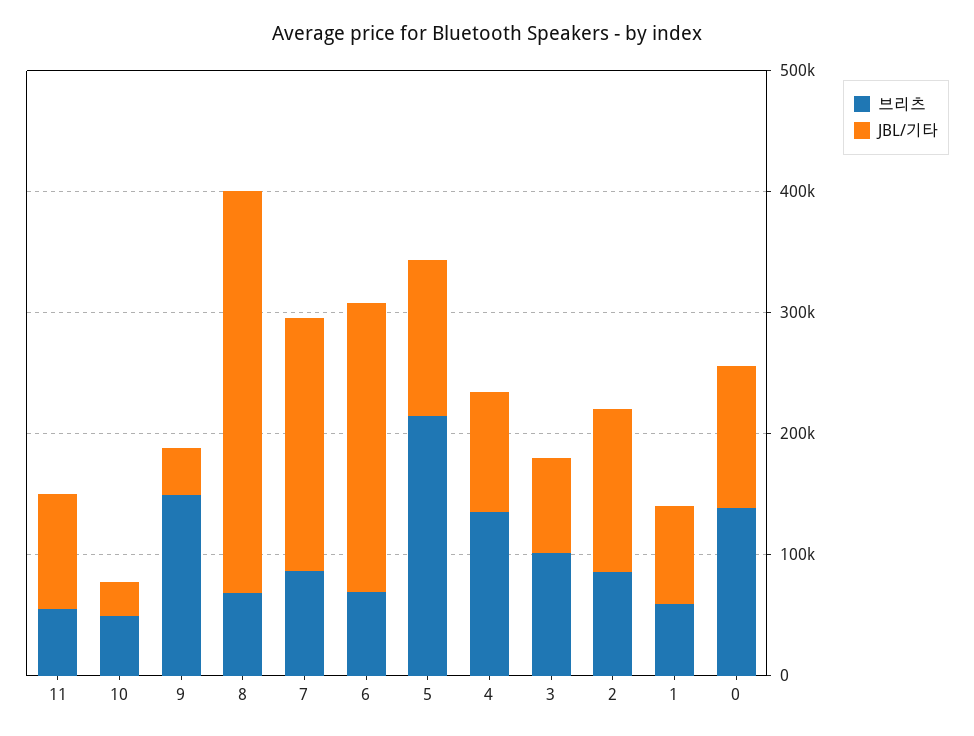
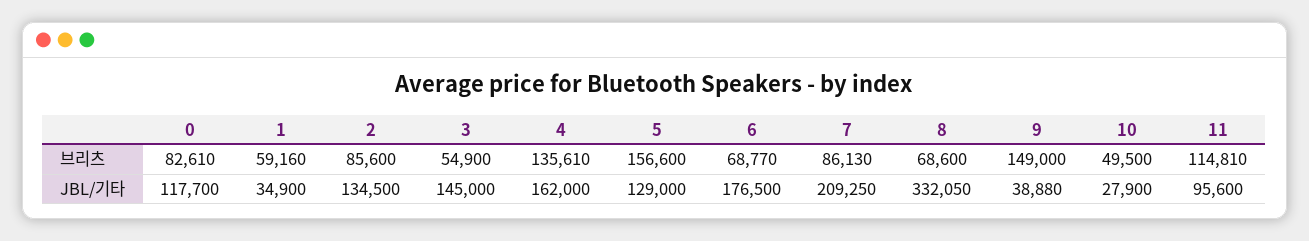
브리츠, 11: 60000 -> 114810
JBL/기타, 6: 240000 -> 176500
브리츠, 5: 220000 -> 156600
JBL/기타, 4: 100000 -> 162000
브리츠, 3: 100000 -> 54900
JBL/기타, 3: 80000 -> 145000
JBL/기타, 1: 80000 -> 34900
브리츠, 0: 140000 -> 82610

